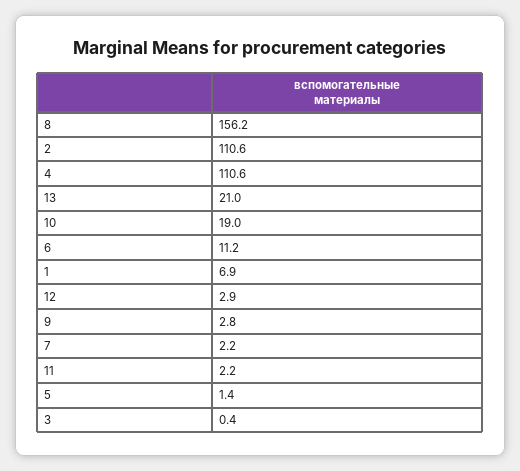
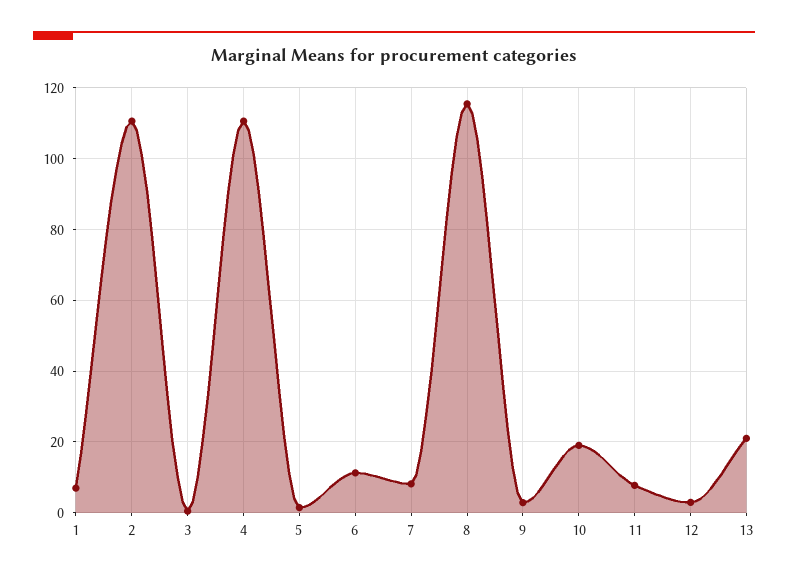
8: 156.2 -> 116
7: 2.2 -> 8
11: 2.2 -> 8

